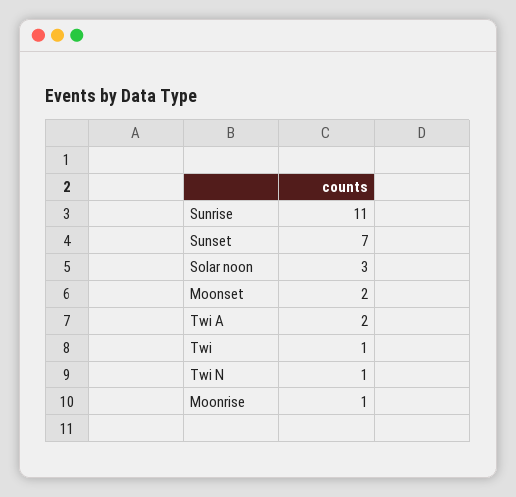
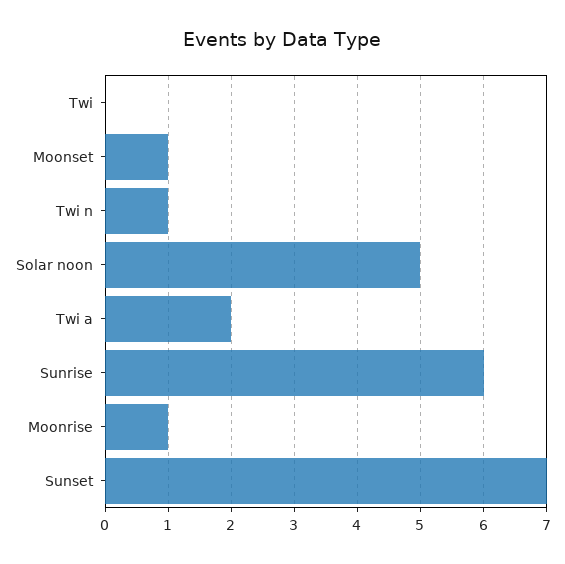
Sunrise: 11 -> 6
Solar noon: 3 -> 5
Moonset: 2 -> 1
Twi: 1 -> 0

